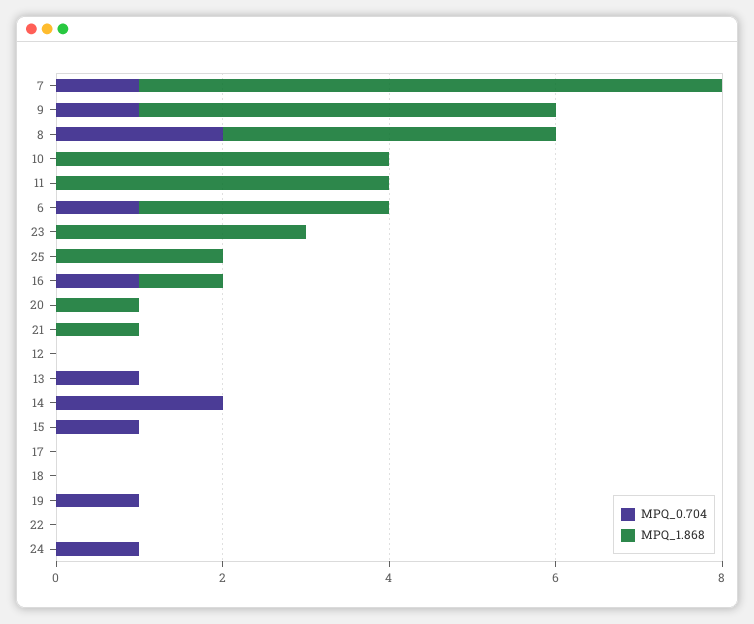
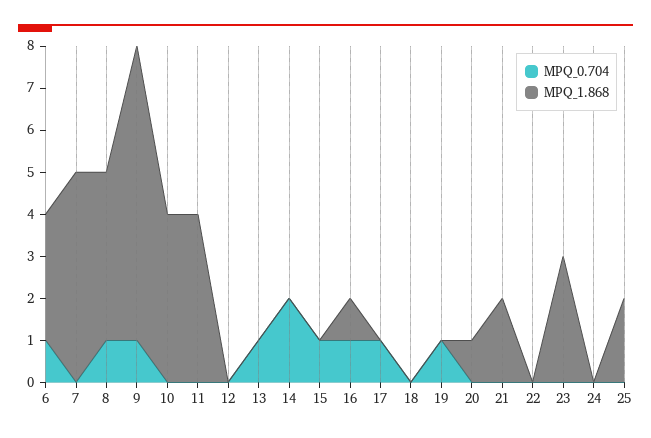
MPQ_0.704, 7: 1 -> 0
MPQ_1.868, 7: 7 -> 5
MPQ_1.868, 9: 5 -> 7
MPQ_0.704, 8: 2 -> 1
MPQ_1.868, 21: 1 -> 2
MPQ_0.704, 17: 0 -> 1
MPQ_0.704, 24: 1 -> 0

